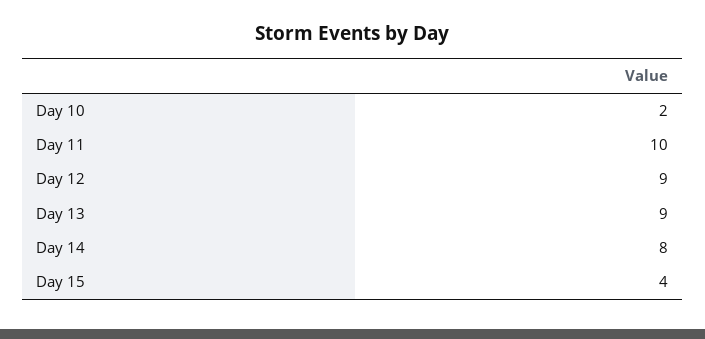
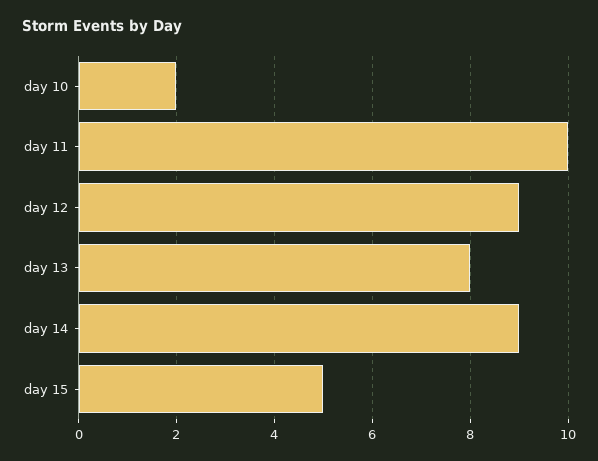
Day 13: 9 -> 8
Day 14: 8 -> 9
Day 15: 4 -> 5

